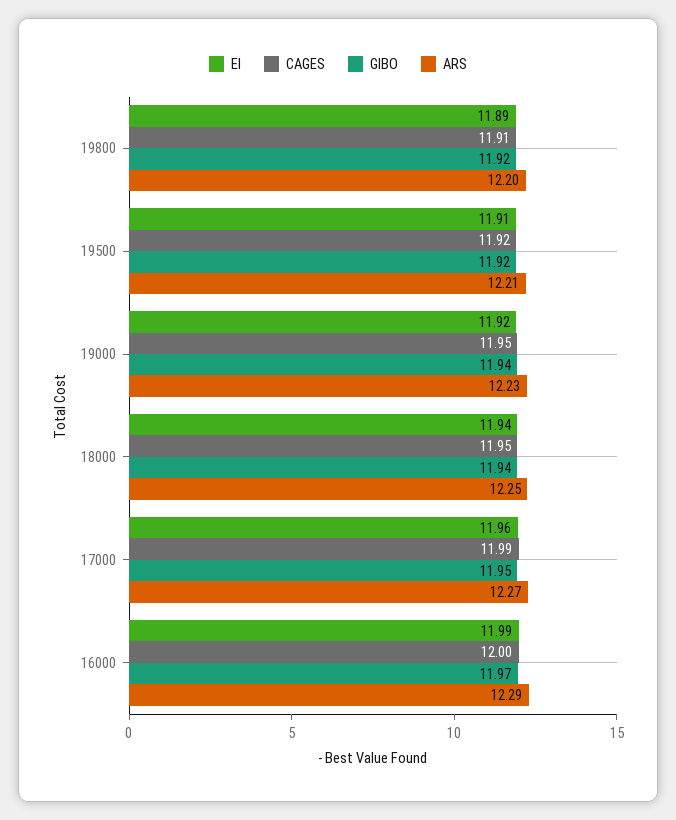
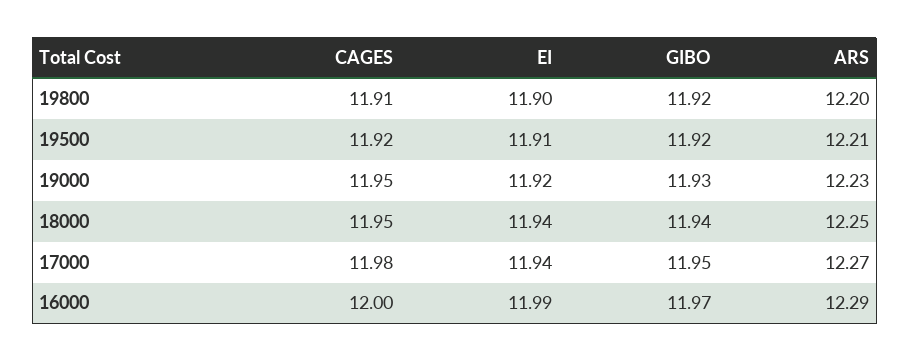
EI, 19800: 11.89 -> 11.9
GIBO, 19000: 11.94 -> 11.93
EI, 17000: 11.96 -> 11.94
CAGES, 17000: 11.99 -> 11.98

